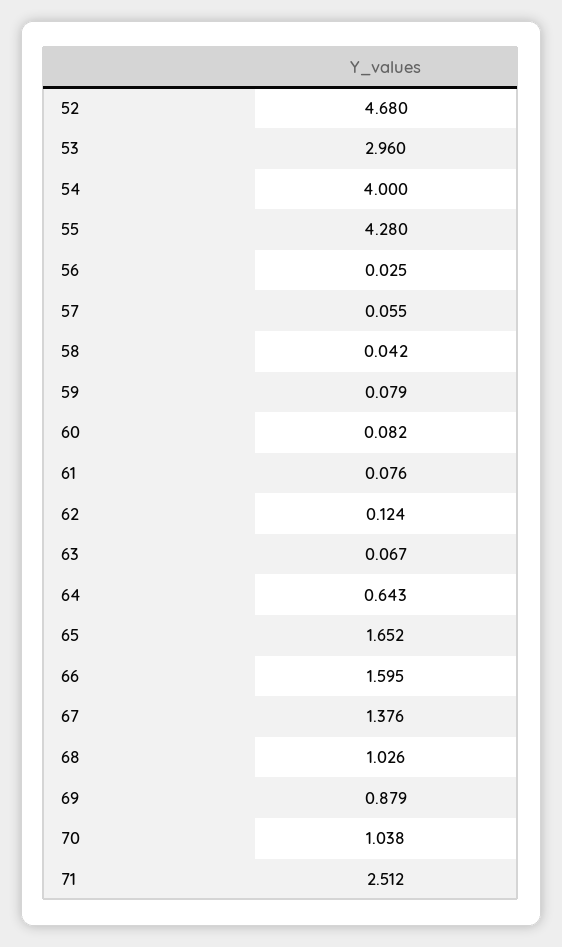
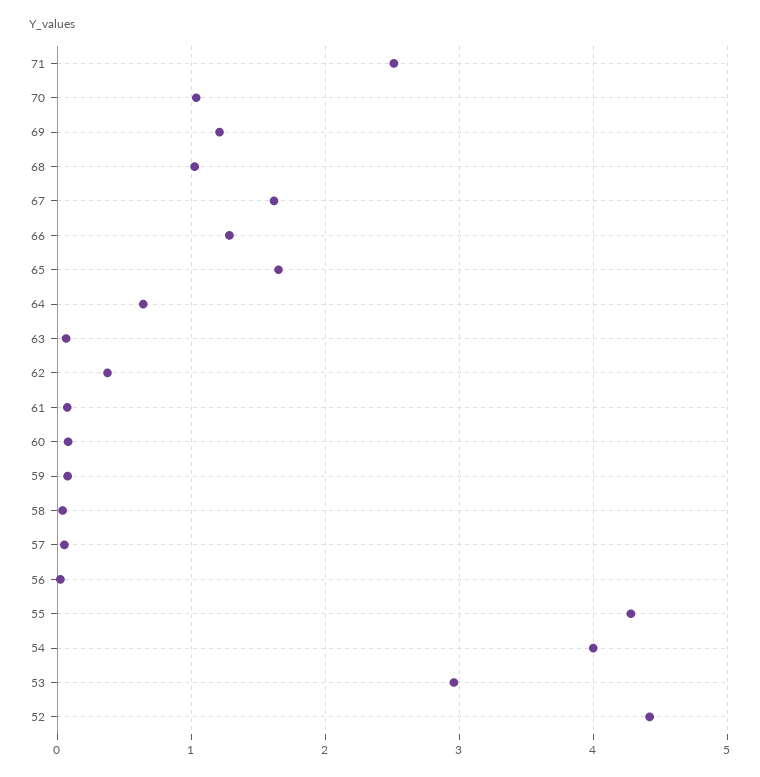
52: 4.68 -> 4.4
62: 0.124 -> 0.4
66: 1.595 -> 1.3
67: 1.376 -> 1.6
69: 0.879 -> 1.2

